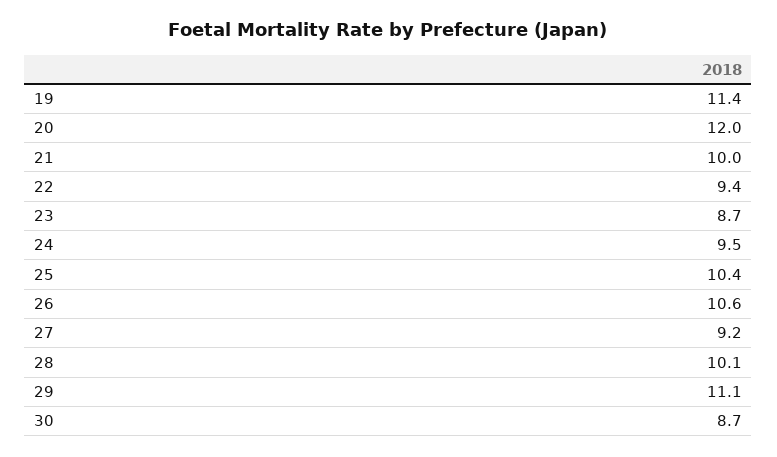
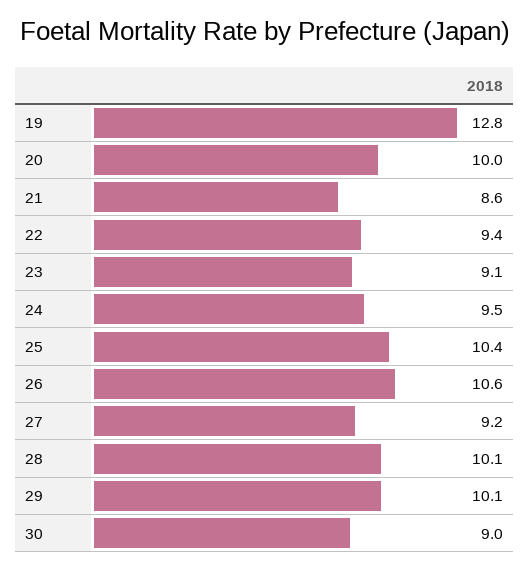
19: 11.4 -> 12.8
20: 12 -> 10
21: 10 -> 8.6
23: 8.7 -> 9.1
29: 11.1 -> 10.1
30: 8.7 -> 9

